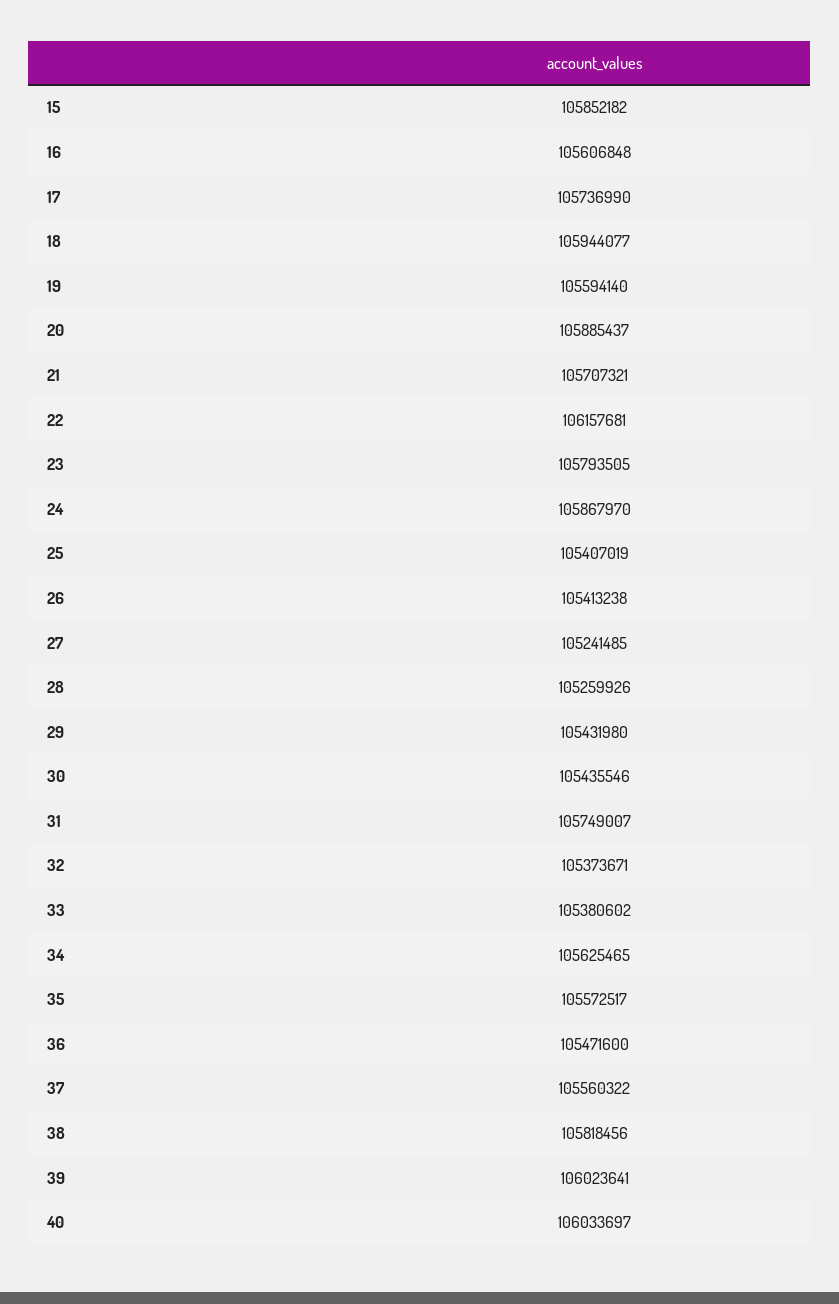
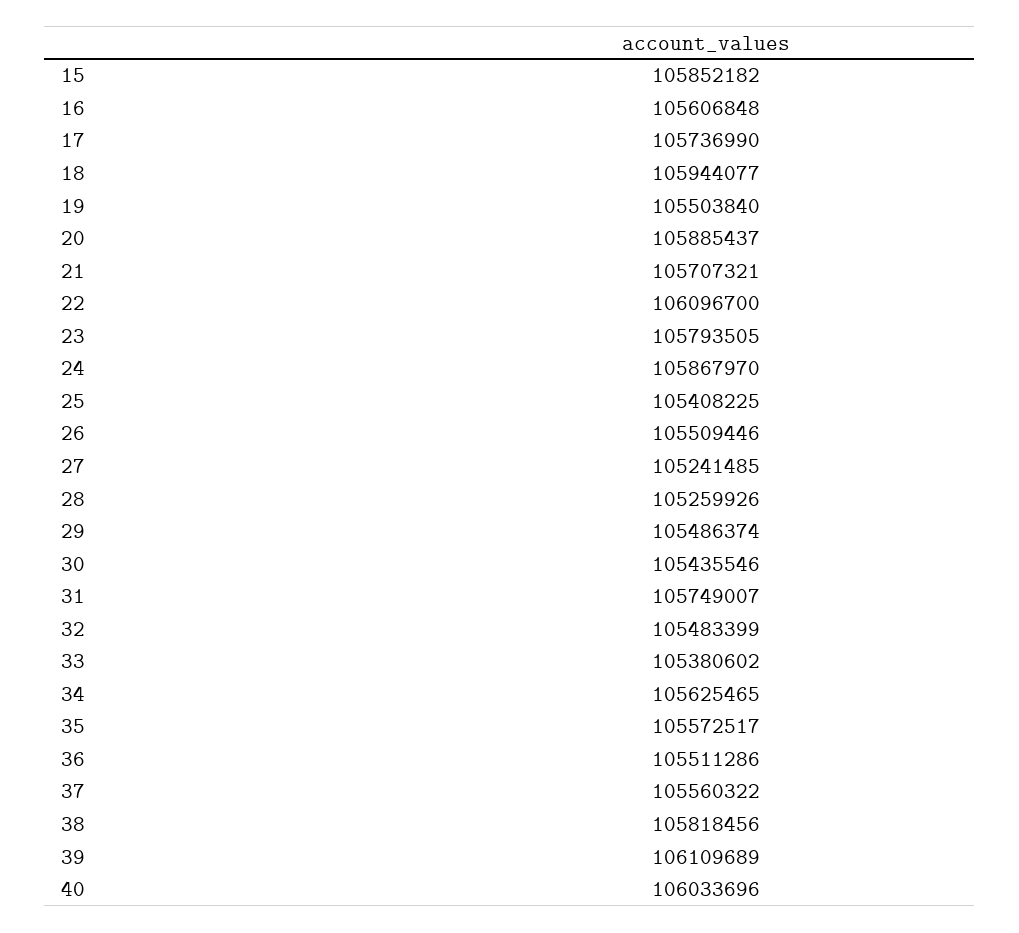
19: 105594140 -> 105503840
22: 106157681 -> 106096700
25: 105407019 -> 105408225
26: 105413238 -> 105509446
29: 105431980 -> 105486374
32: 105373671 -> 105483399
36: 105471600 -> 105511286
39: 106023641 -> 106109689
40: 106033697 -> 106033696

